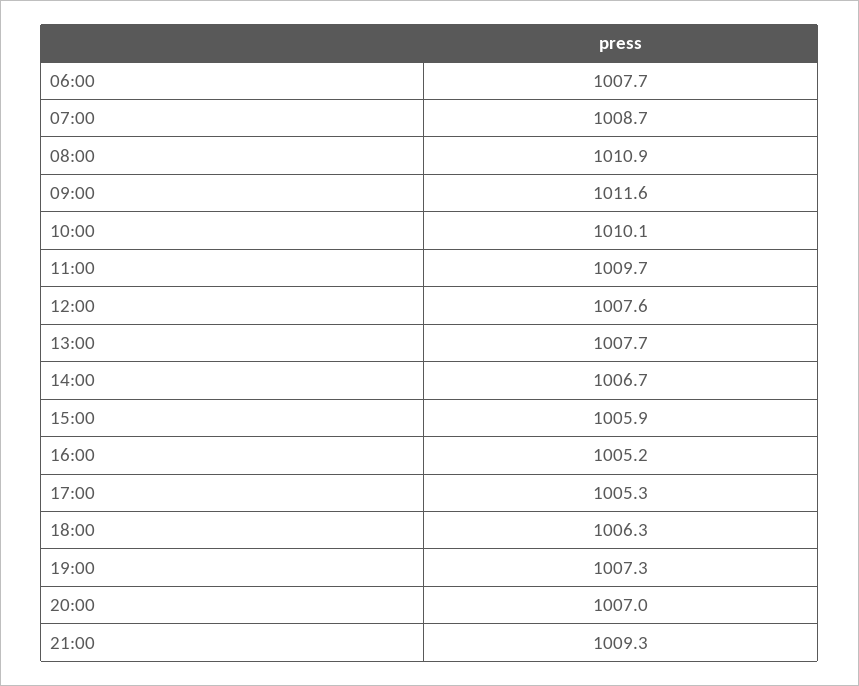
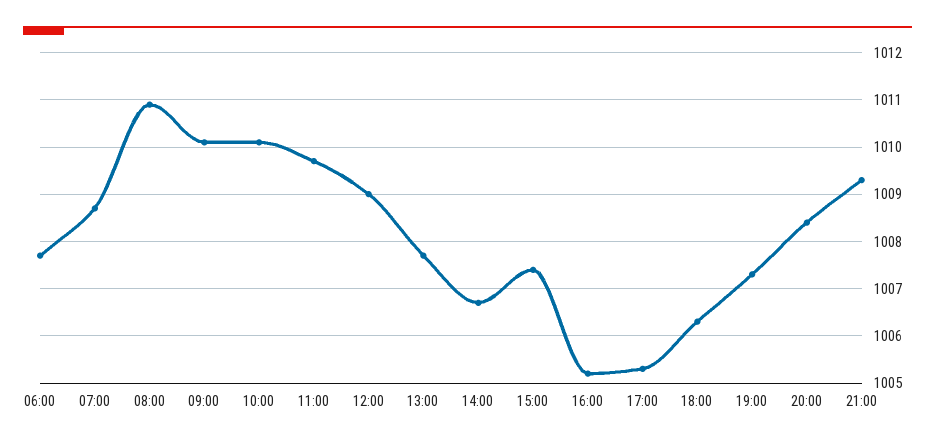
09:00: 1011.6 -> 1010
12:00: 1007.6 -> 1009
15:00: 1005.9 -> 1007.5
20:00: 1007 -> 1008.5

